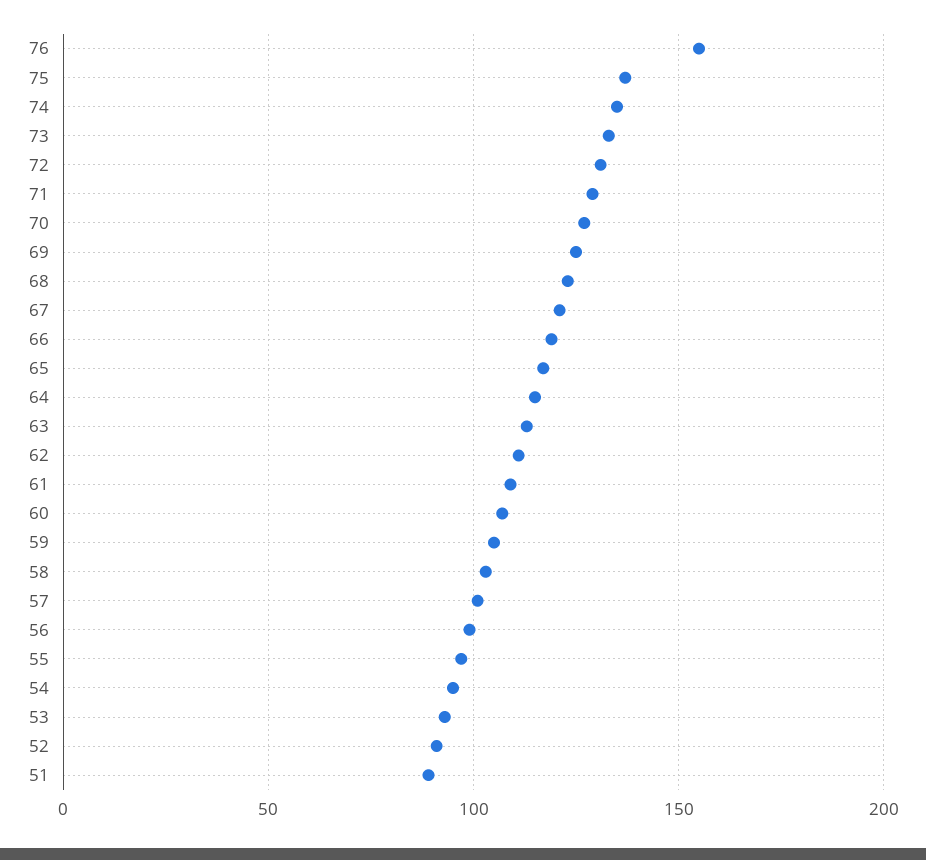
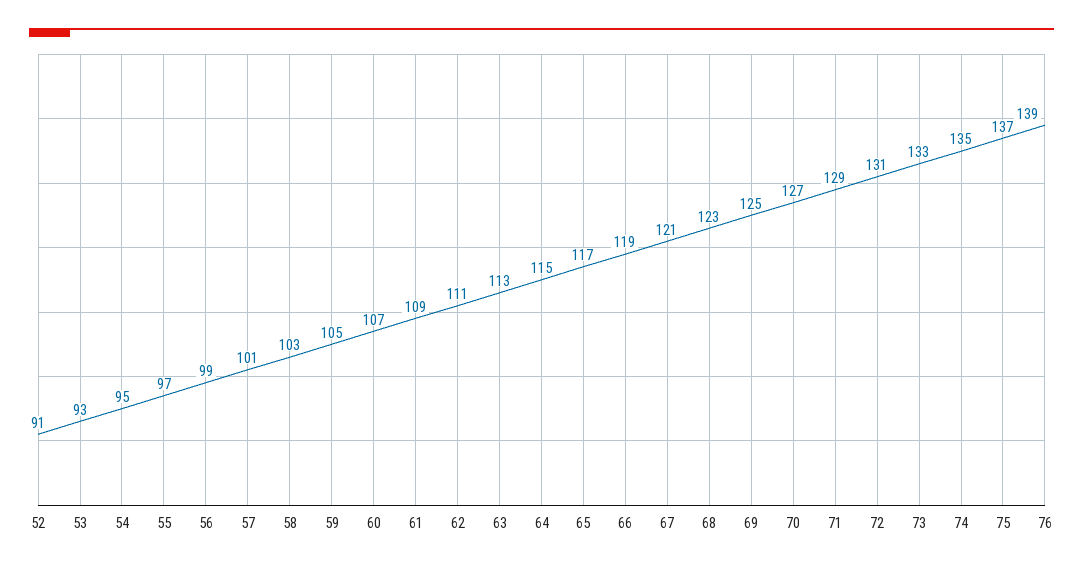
76: 155 -> 139
51: 90 -> none

